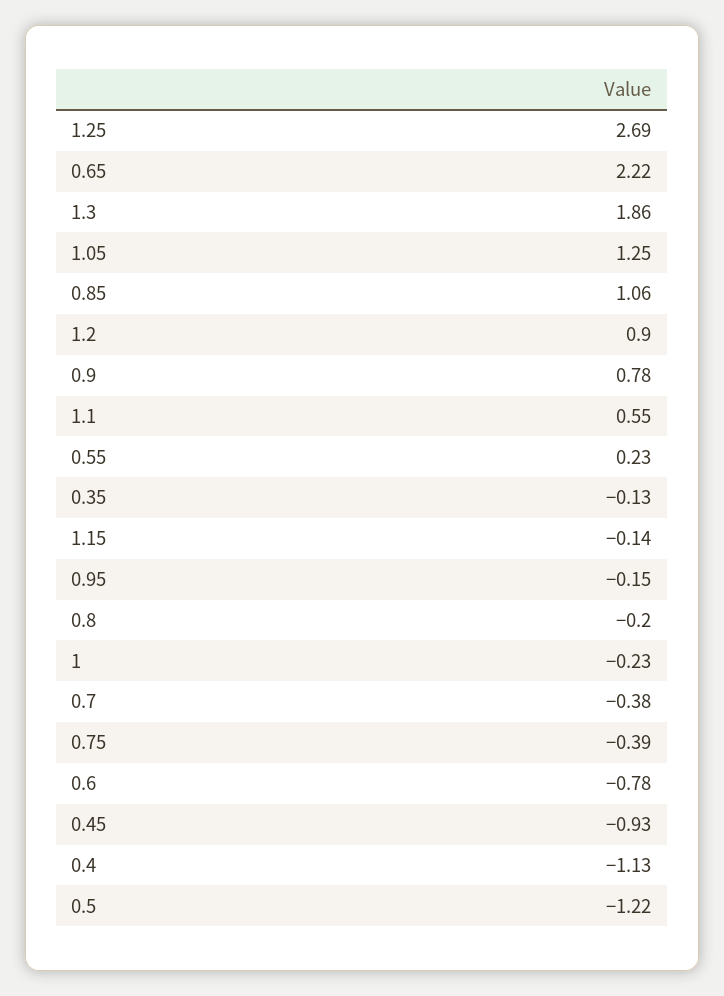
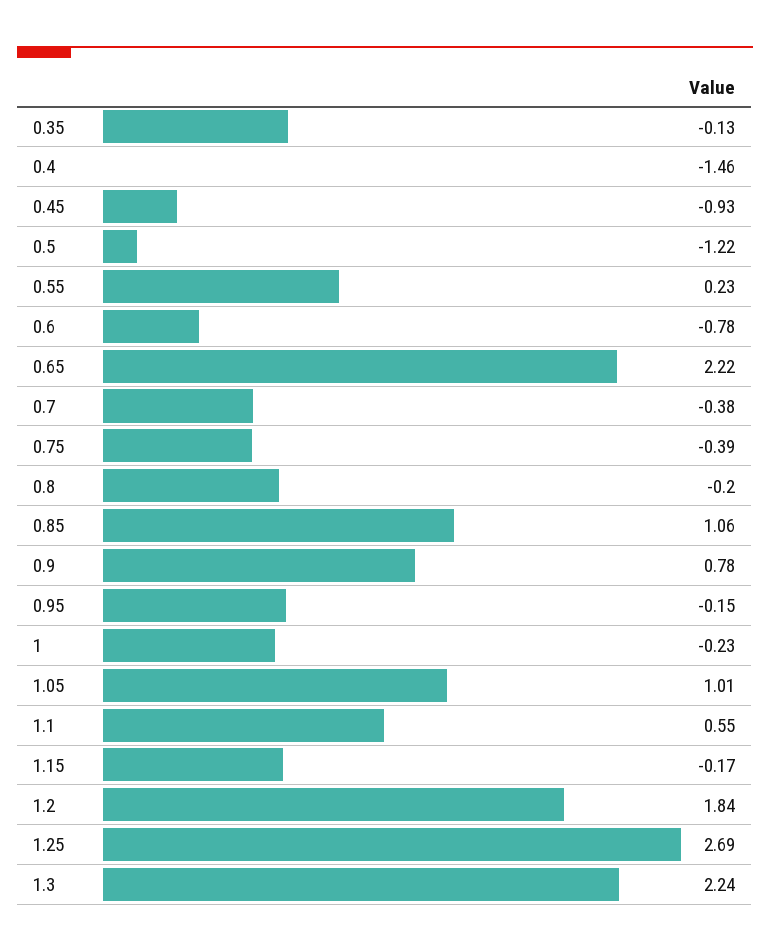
1.3: 1.86 -> 2.24
1.05: 1.25 -> 1.01
1.2: 0.9 -> 1.84
1.15: -0.14 -> -0.17
0.4: -1.13 -> -1.46

